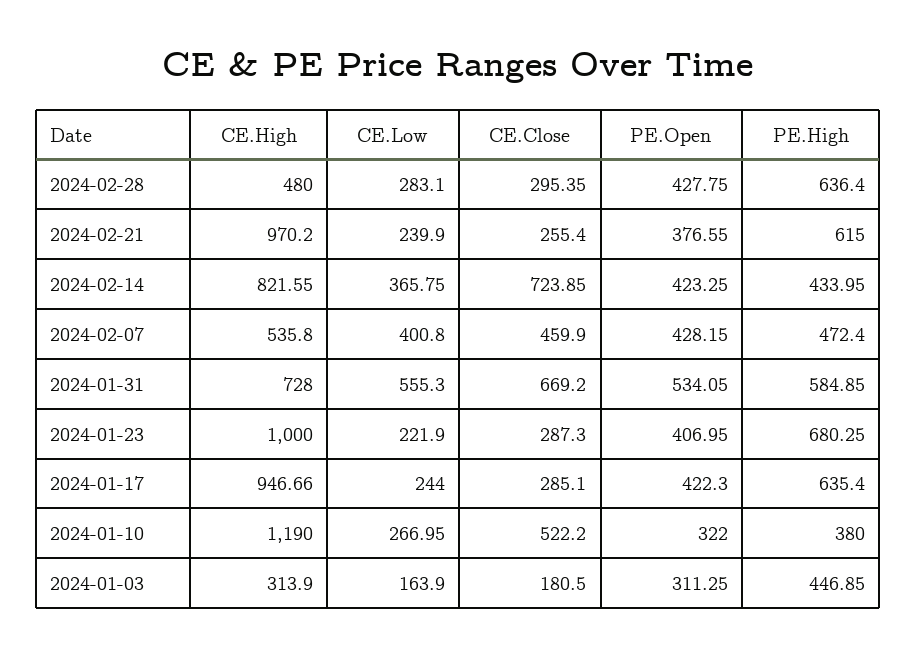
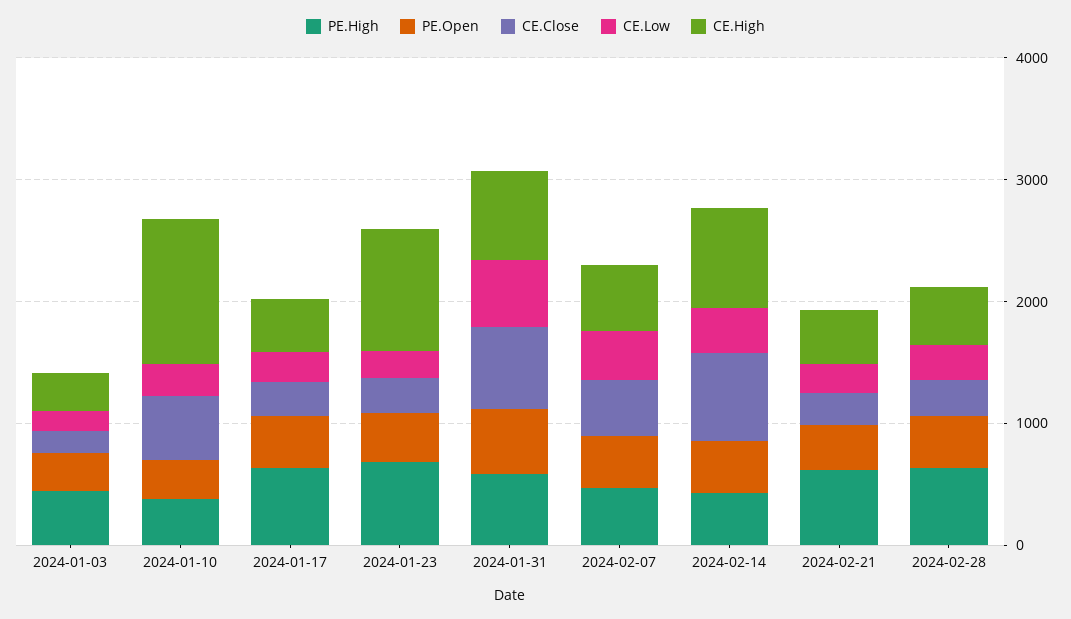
CE.High, 2024-02-21: 970.2 -> 400
CE.High, 2024-01-17: 946.66 -> 400

